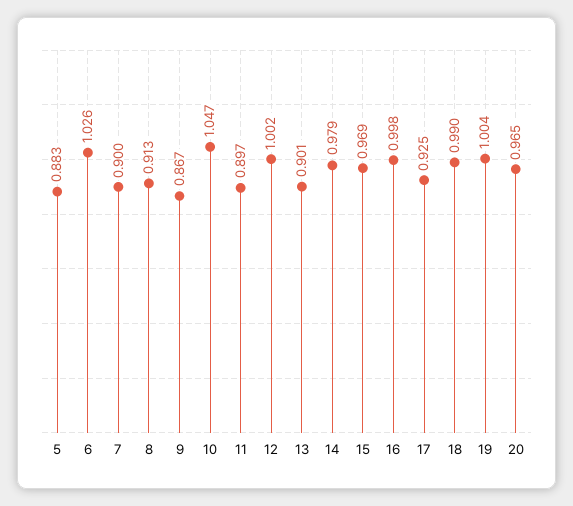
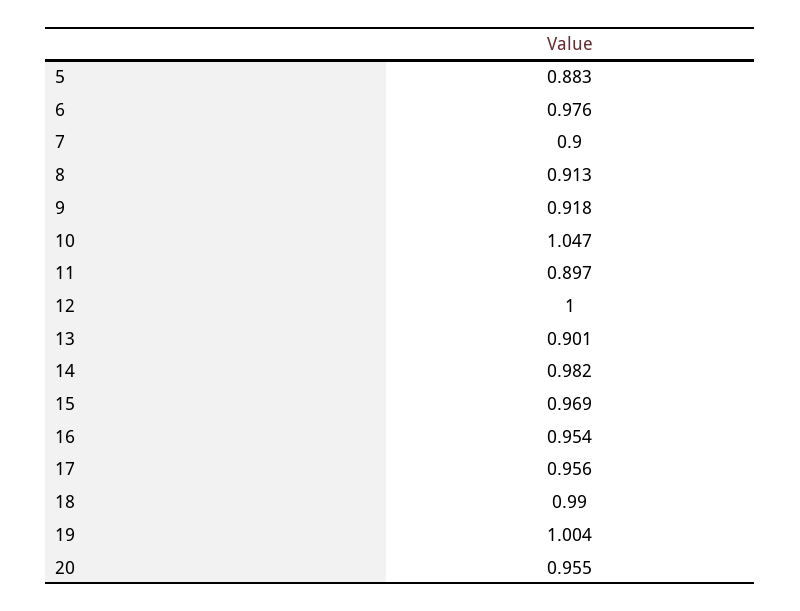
6: 1.026 -> 0.976
9: 0.867 -> 0.918
12: 1.002 -> 1
14: 0.979 -> 0.982
16: 0.998 -> 0.954
17: 0.925 -> 0.956
20: 0.965 -> 0.955

